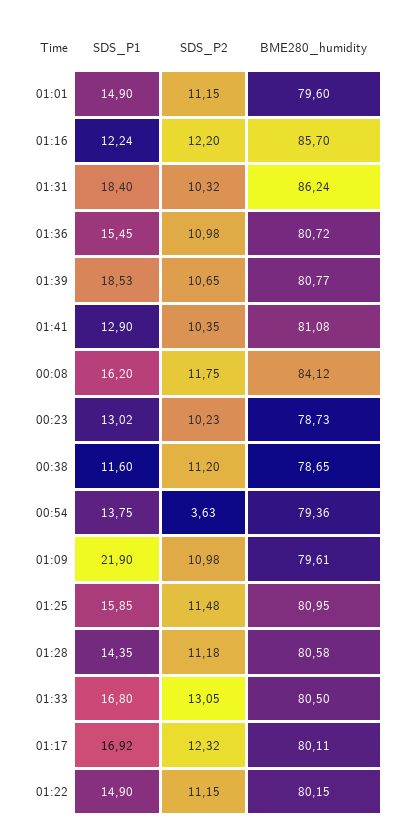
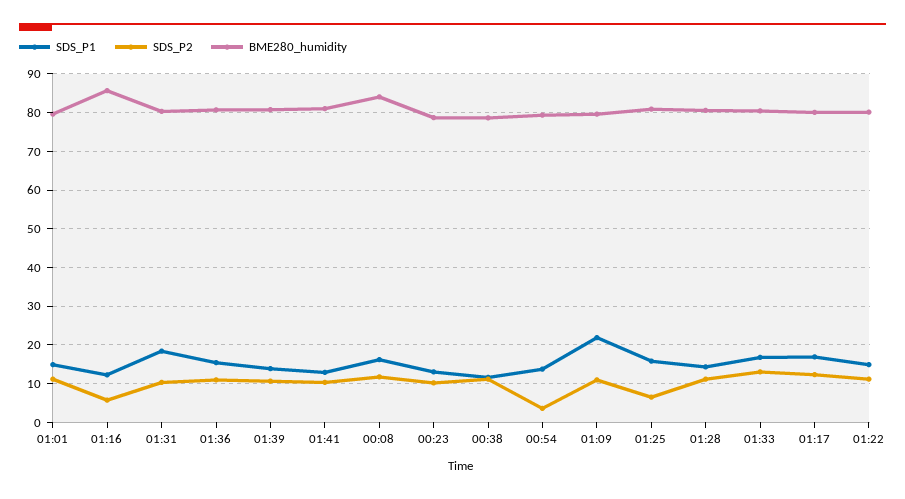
SDS_P2, 01:16: 12.2 -> 6
BME280_humidity, 01:31: 86.24 -> 80
SDS_P1, 01:39: 18.53 -> 14
SDS_P2, 01:25: 11.48 -> 6

